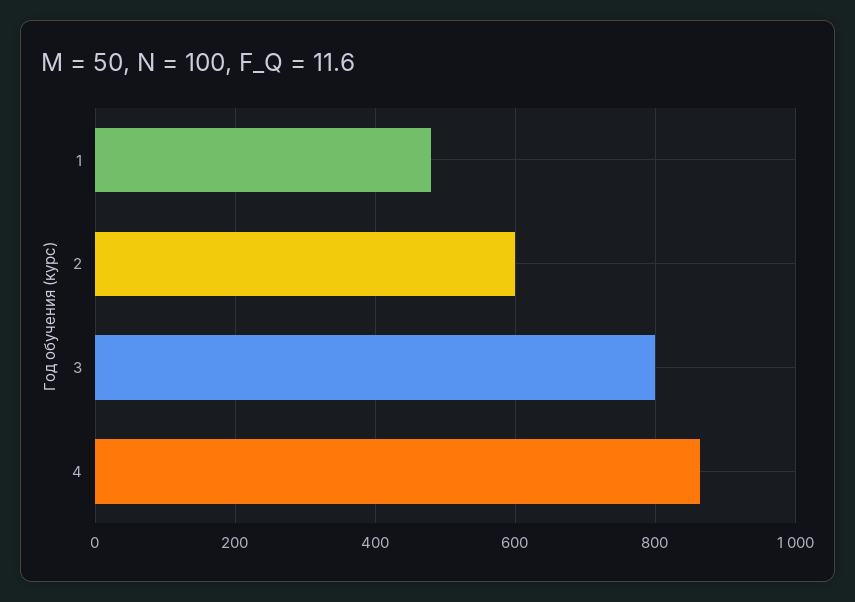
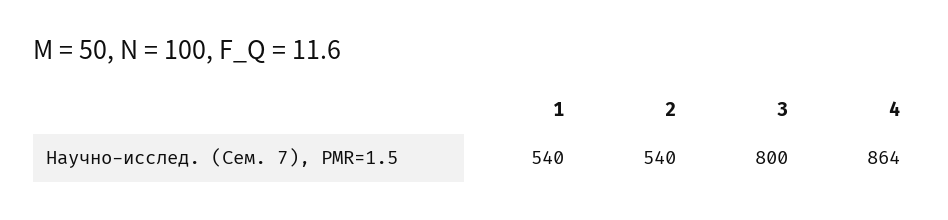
1: 480 -> 540
2: 600 -> 540

